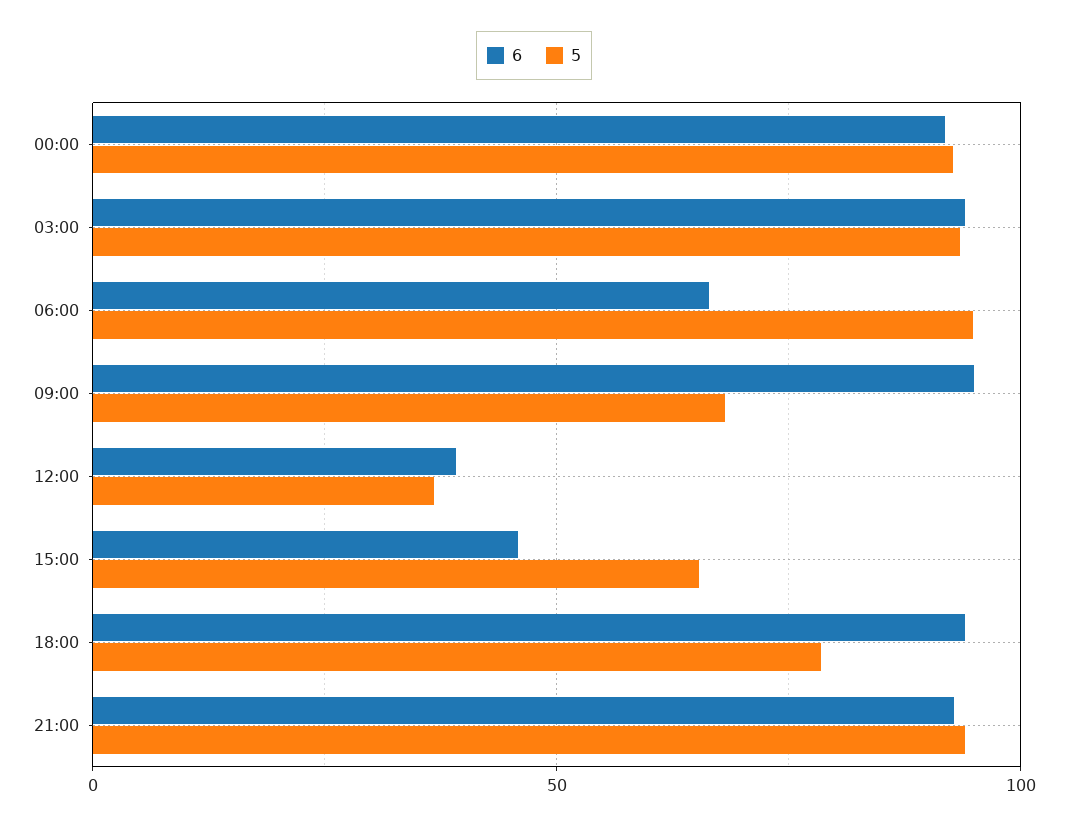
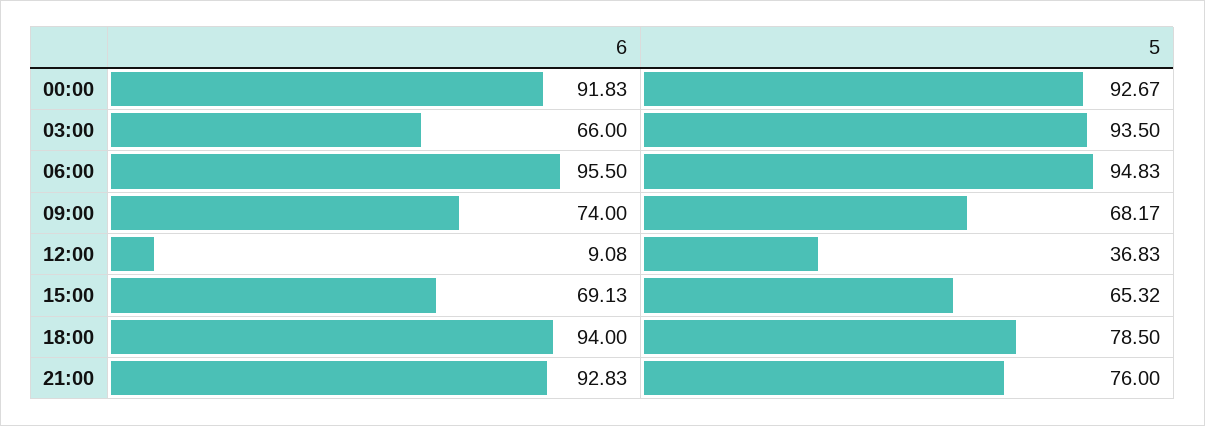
6, 03:00: 95 -> 66
6, 06:00: 65 -> 95.5
6, 09:00: 95 -> 74
6, 12:00: 40 -> 9.08
6, 15:00: 45 -> 69.13
5, 21:00: 95 -> 76

